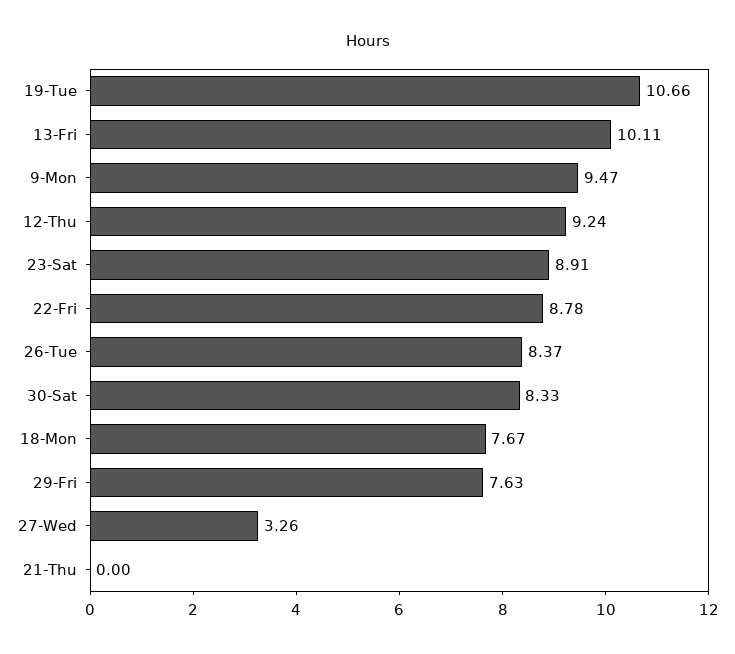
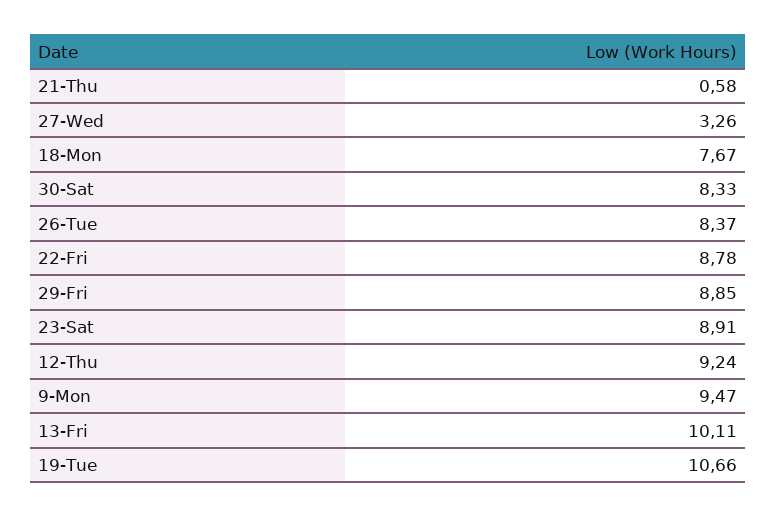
29-Fri: 7.63 -> 8.85
21-Thu: 0 -> 0.58

